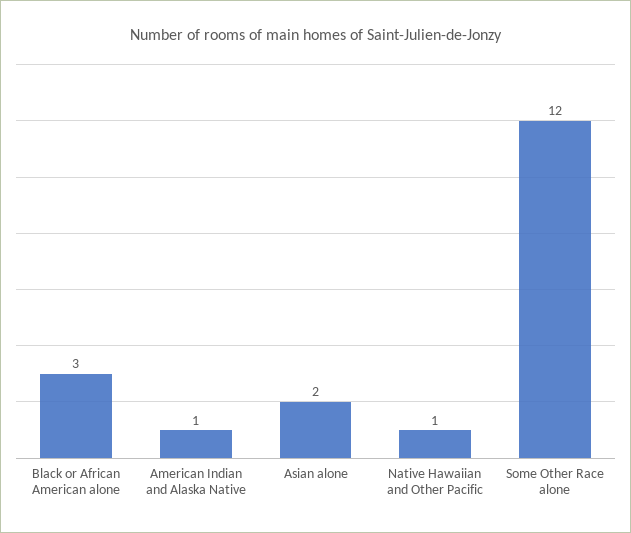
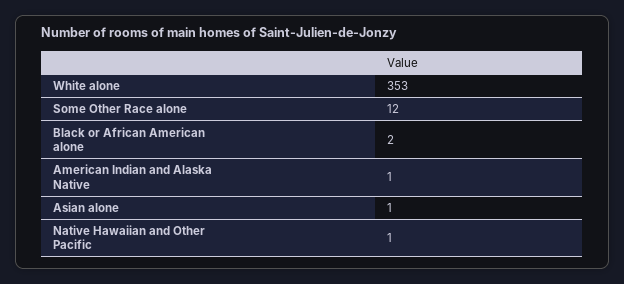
Black or African American alone: 3 -> 2
Asian alone: 2 -> 1
White alone: none -> 353

